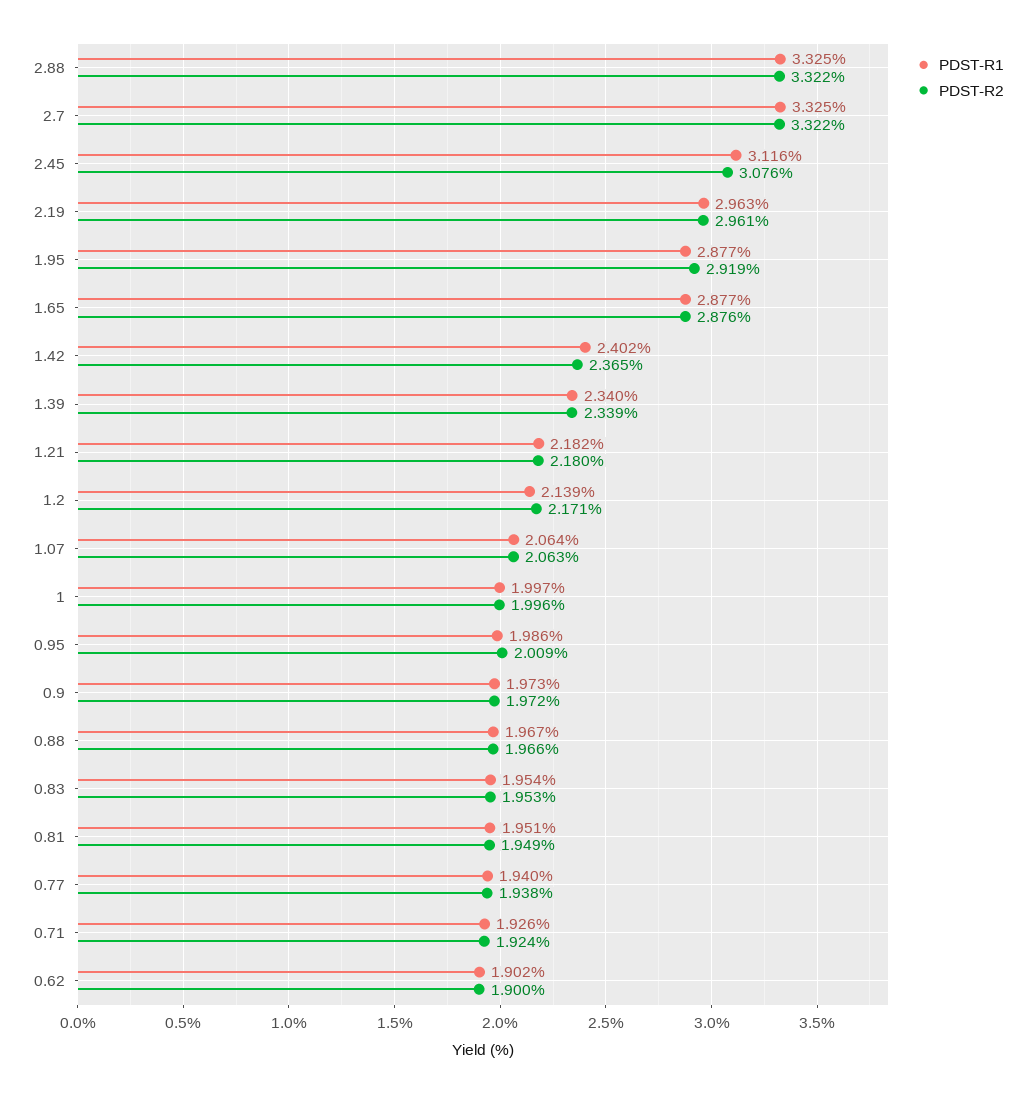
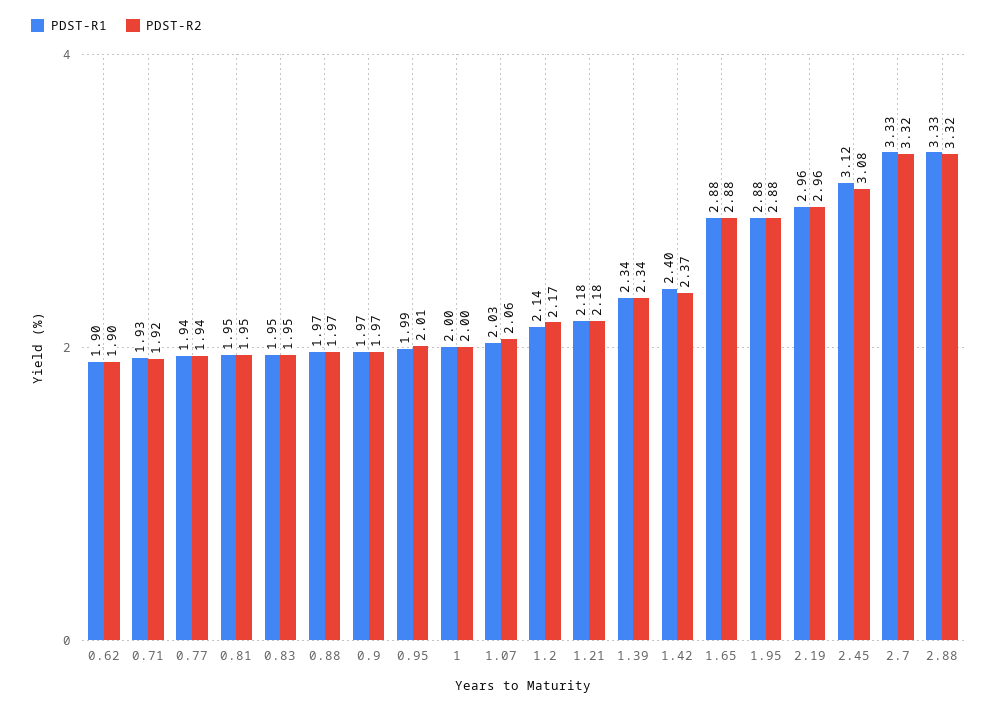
PDST-R2, 1.95: 2.919 -> 2.88
PDST-R1, 1.07: 2.064 -> 2.03

